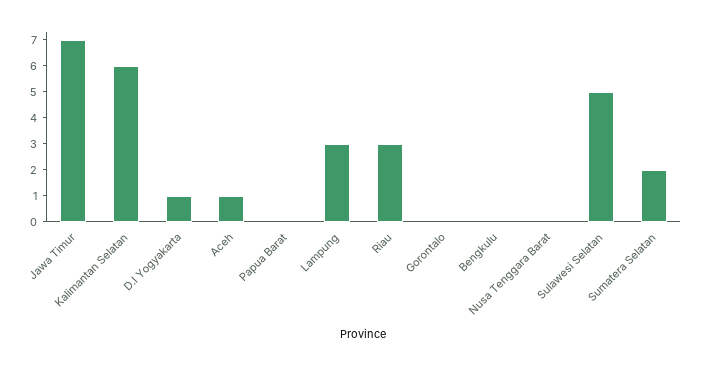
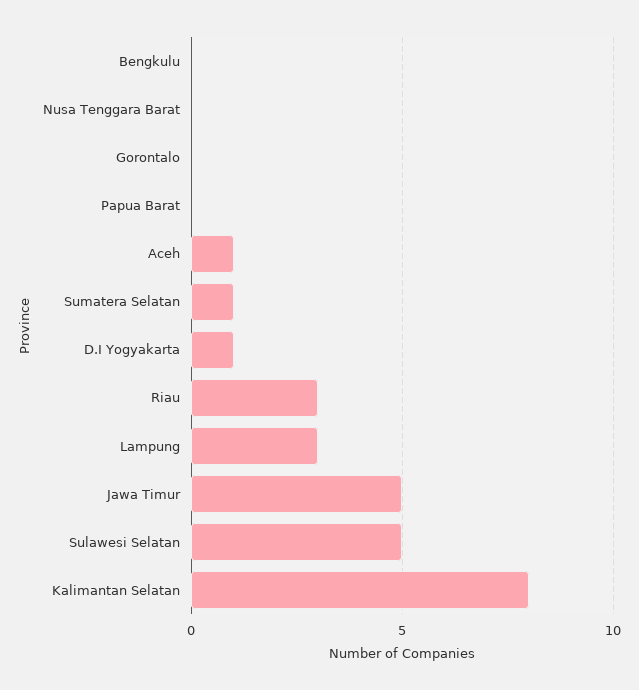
Jawa Timur: 7 -> 5
Kalimantan Selatan: 6 -> 8
Sumatera Selatan: 2 -> 1

